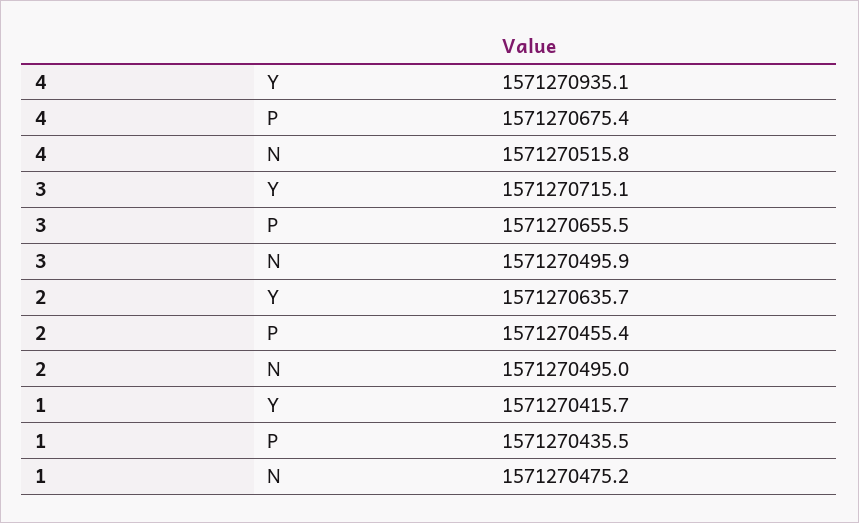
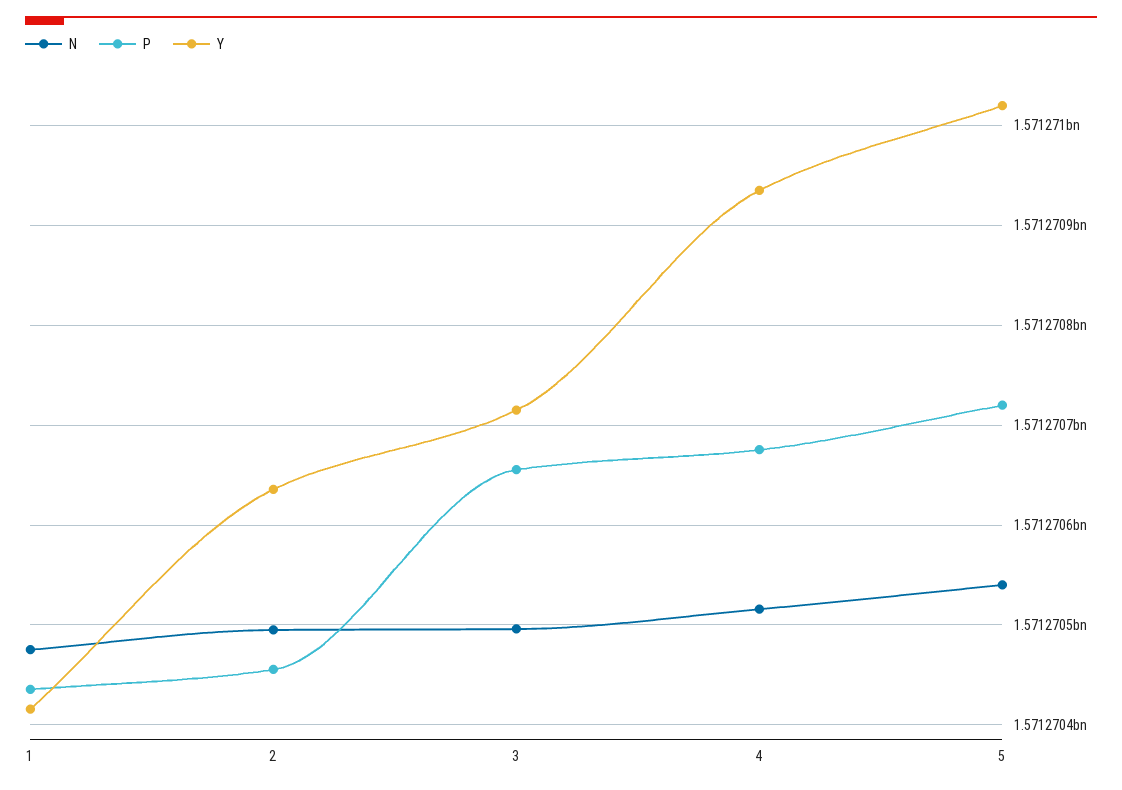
N, 5: none -> 1571270540
P, 5: none -> 1571270720
Y, 5: none -> 1571271020

